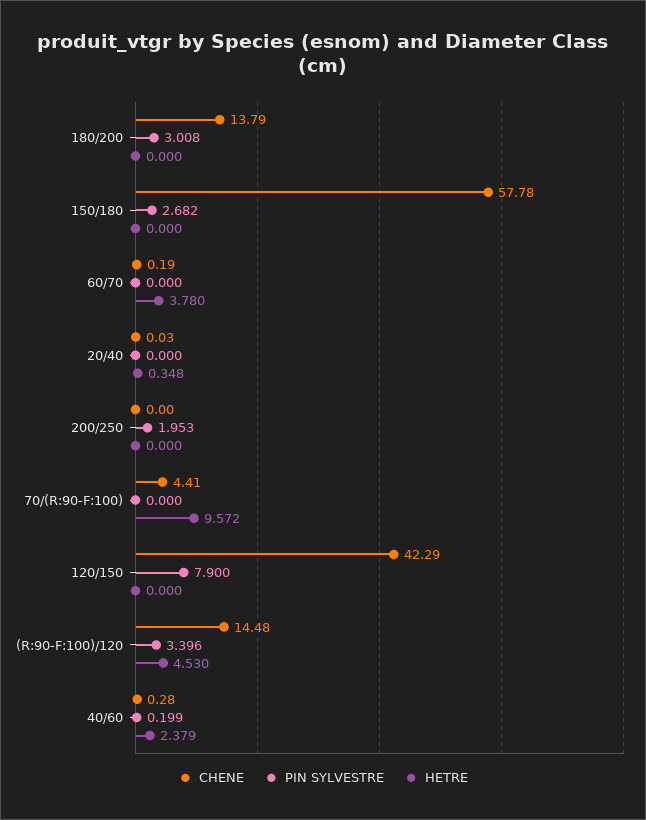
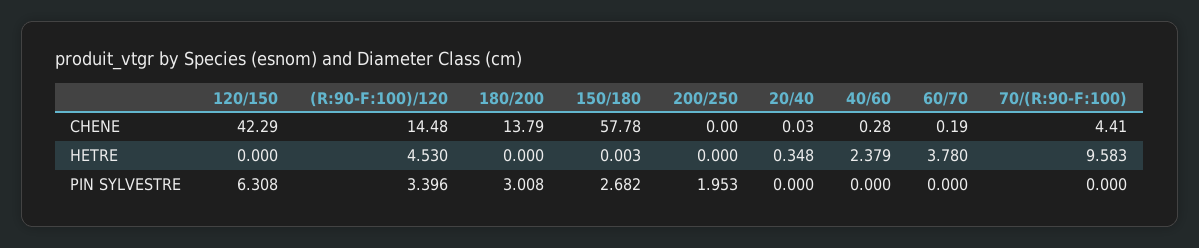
HETRE, 150/180: 0 -> 0.003
HETRE, 70/(R:90-F:100): 9.572 -> 9.583
PIN SYLVESTRE, 120/150: 7.9 -> 6.308
PIN SYLVESTRE, 40/60: 0.199 -> 0

